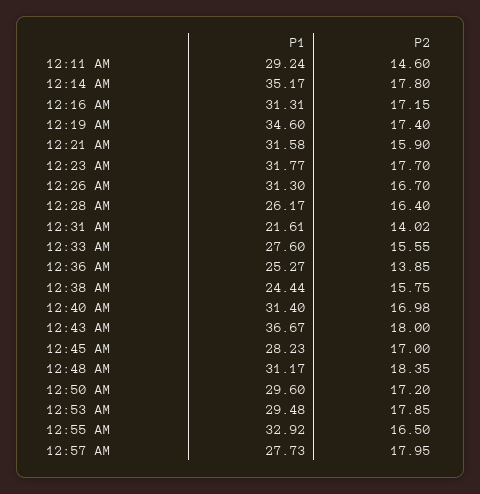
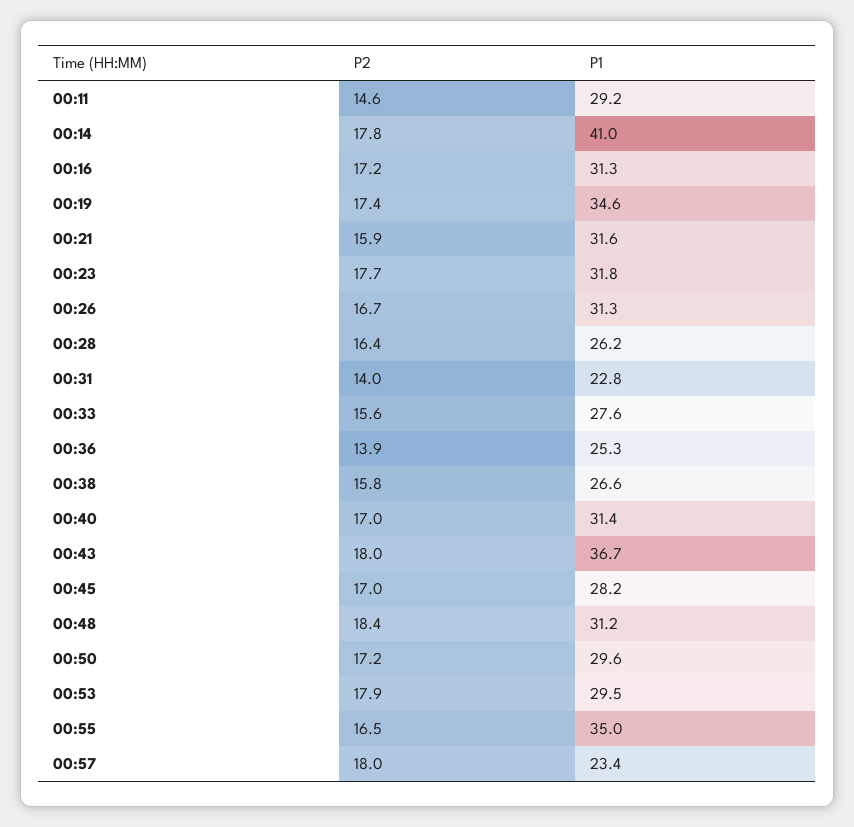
P1, 12:14 AM: 35.17 -> 41
P1, 12:31 AM: 21.61 -> 22.8
P1, 12:38 AM: 24.44 -> 26.6
P1, 12:55 AM: 32.92 -> 35
P1, 12:57 AM: 27.73 -> 23.4

